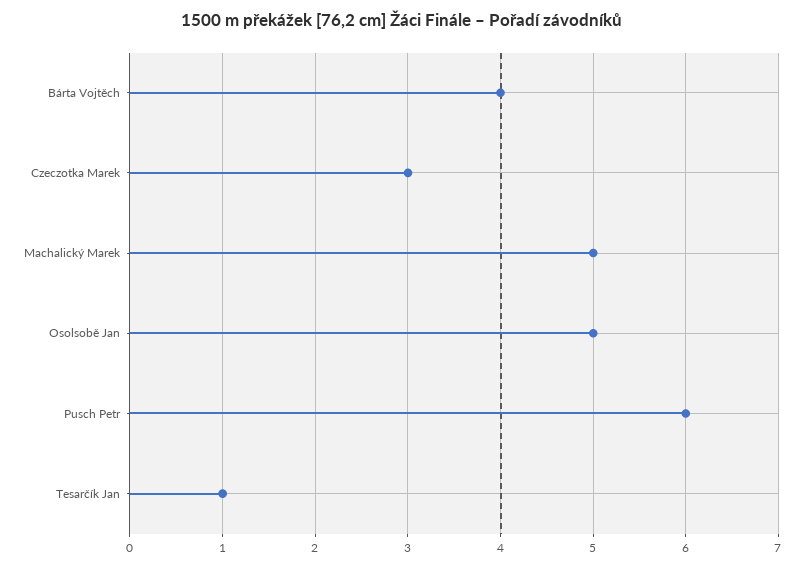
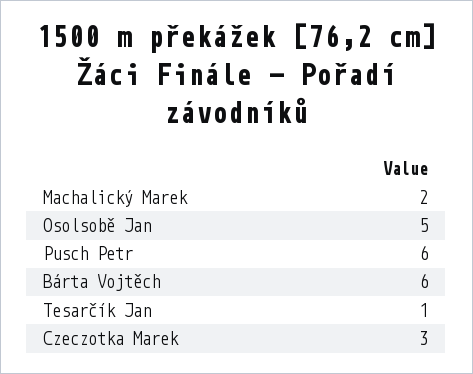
Bárta Vojtěch: 4 -> 6
Machalický Marek: 5 -> 2

